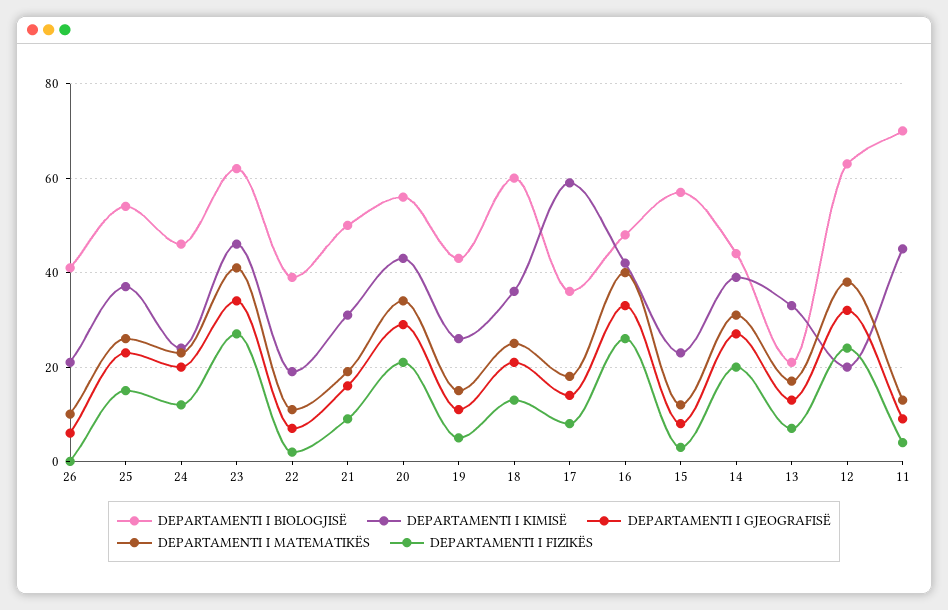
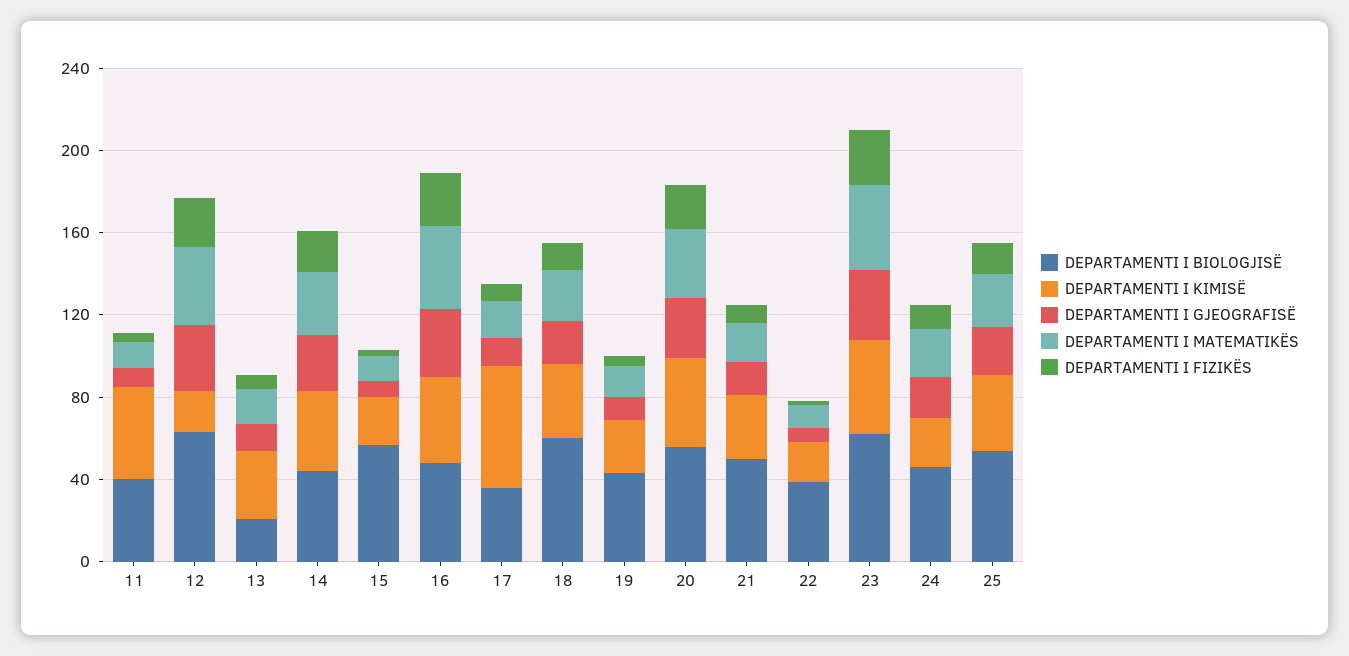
DEPARTAMENTI I BIOLOGJISË, 26: 40 -> none
DEPARTAMENTI I KIMISË, 26: 20 -> none
DEPARTAMENTI I GJEOGRAFISË, 26: 5 -> none
DEPARTAMENTI I MATEMATIKËS, 26: 10 -> none
DEPARTAMENTI I FIZIKËS, 26: 0 -> none
DEPARTAMENTI I BIOLOGJISË, 11: 70 -> 40

